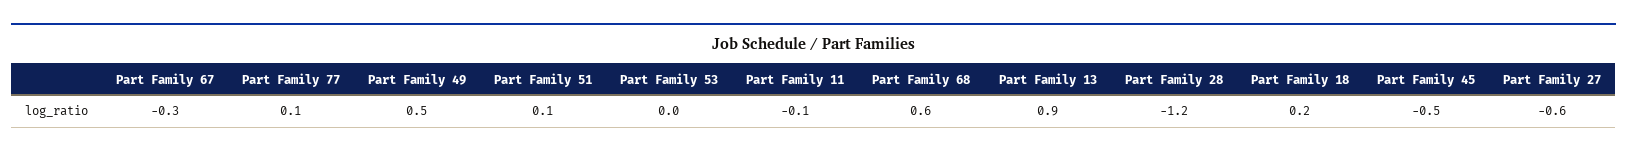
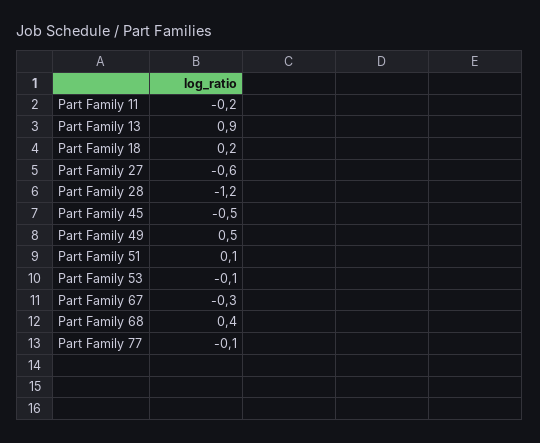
Part Family 77: 0.1 -> -0.1
Part Family 53: 0 -> -0.1
Part Family 11: -0.1 -> -0.2
Part Family 68: 0.6 -> 0.4

